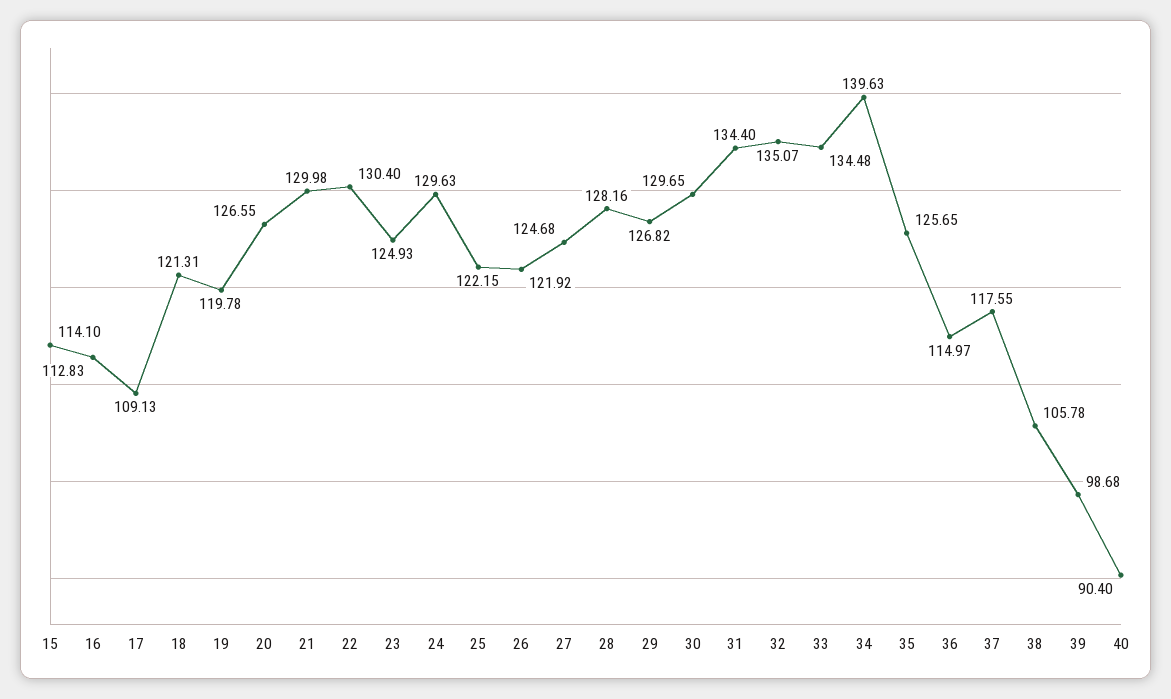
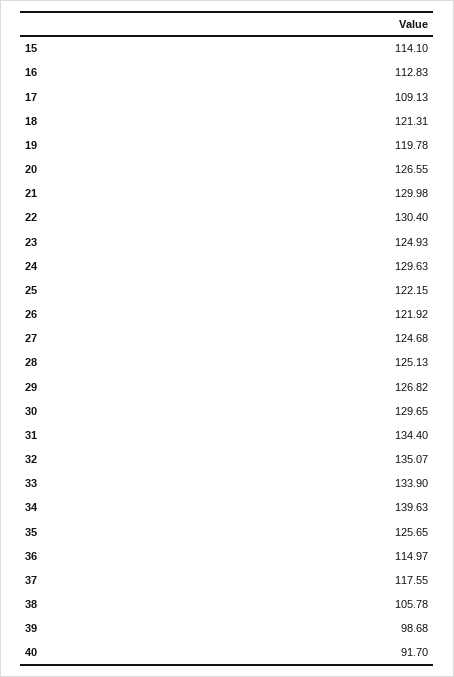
28: 128.16 -> 125.13
33: 134.48 -> 133.9
40: 90.4 -> 91.7

